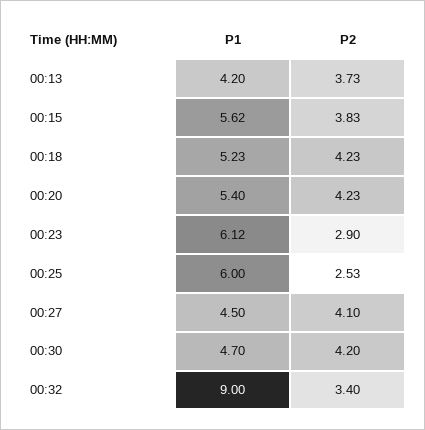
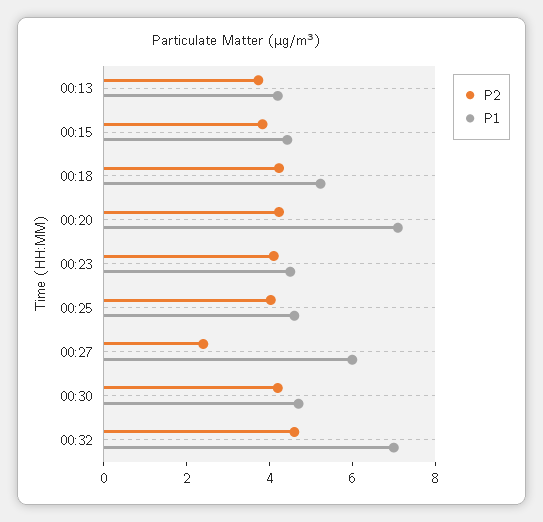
P1, 00:15: 5.62 -> 4.5
P1, 00:20: 5.4 -> 7
P1, 00:23: 6.12 -> 4.5
P2, 00:23: 2.9 -> 4
P1, 00:25: 6 -> 4.5
P2, 00:25: 2.53 -> 4
P1, 00:27: 4.5 -> 6
P2, 00:27: 4.1 -> 2.5
P1, 00:32: 9 -> 7
P2, 00:32: 3.4 -> 4.5

